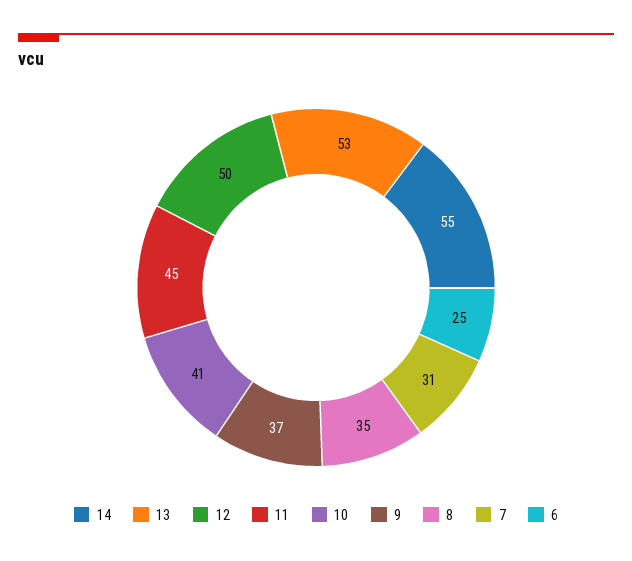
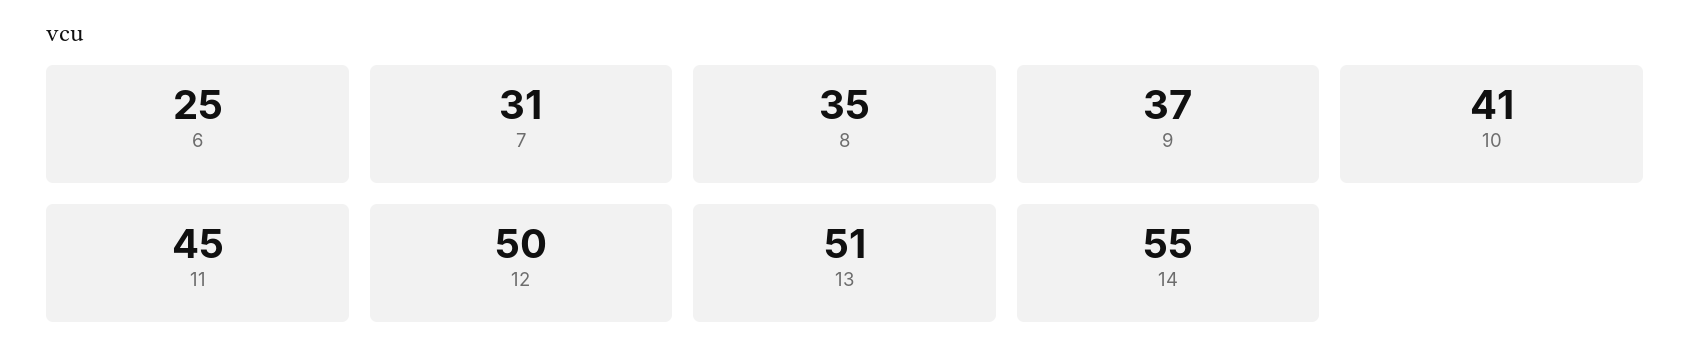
13: 53 -> 51

